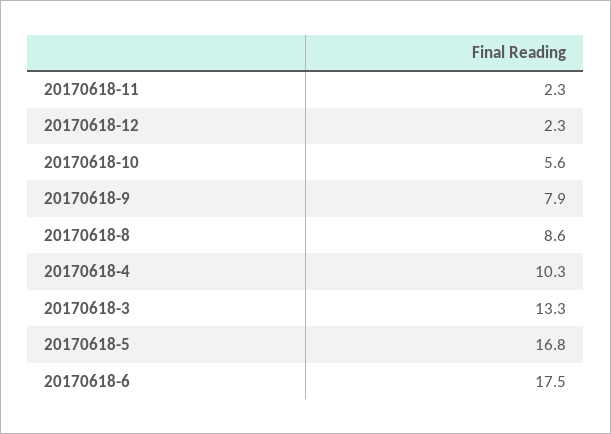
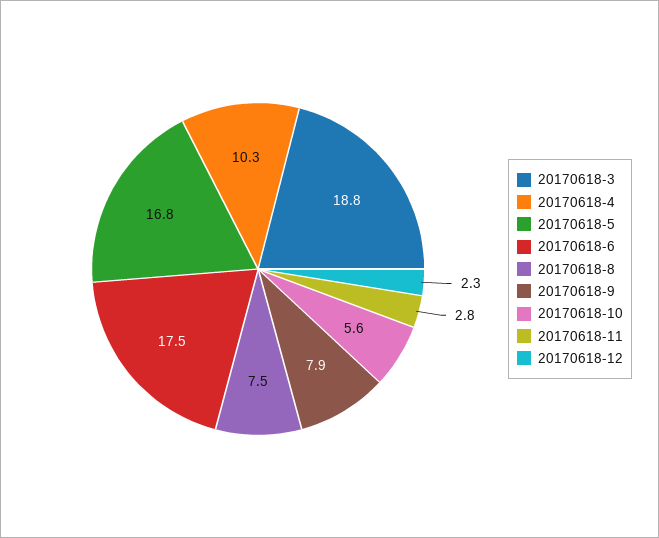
20170618-11: 2.3 -> 2.8
20170618-8: 8.6 -> 7.5
20170618-3: 13.3 -> 18.8

